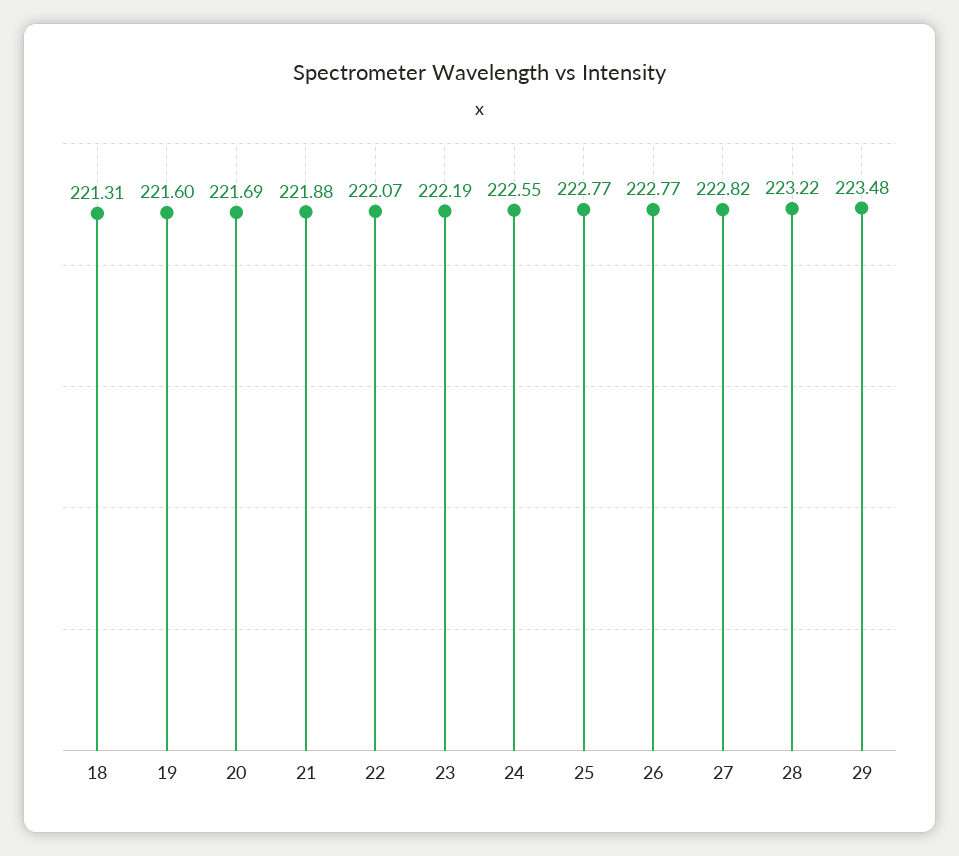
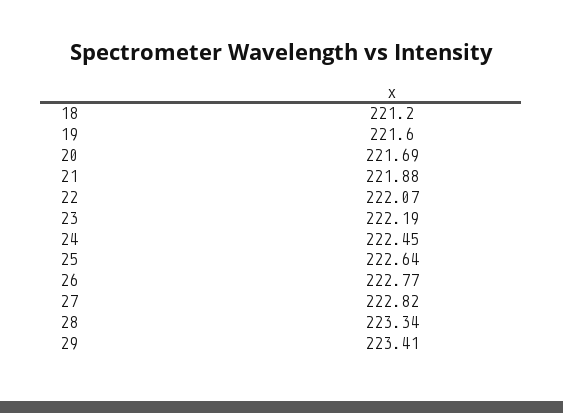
18: 221.31 -> 221.2
24: 222.55 -> 222.45
25: 222.77 -> 222.64
28: 223.22 -> 223.34
29: 223.48 -> 223.41

